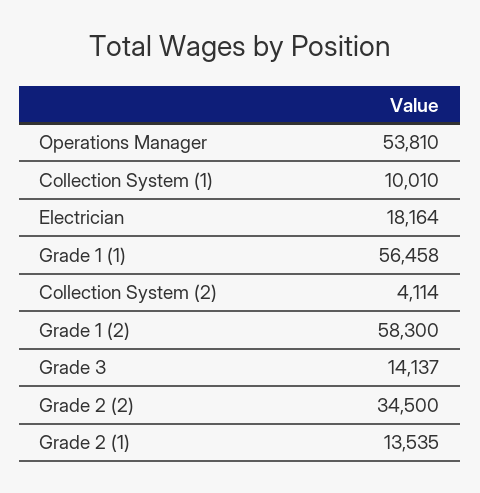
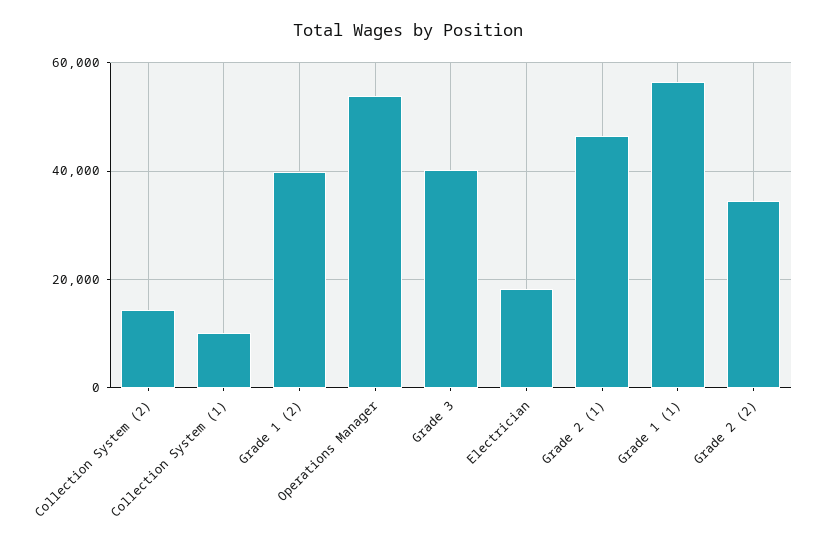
Collection System (2): 4114 -> 14000
Grade 1 (2): 58300 -> 40000
Grade 3: 14137 -> 40000
Grade 2 (1): 13535 -> 46000

